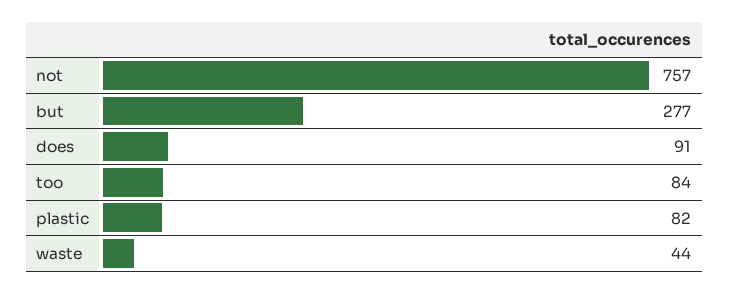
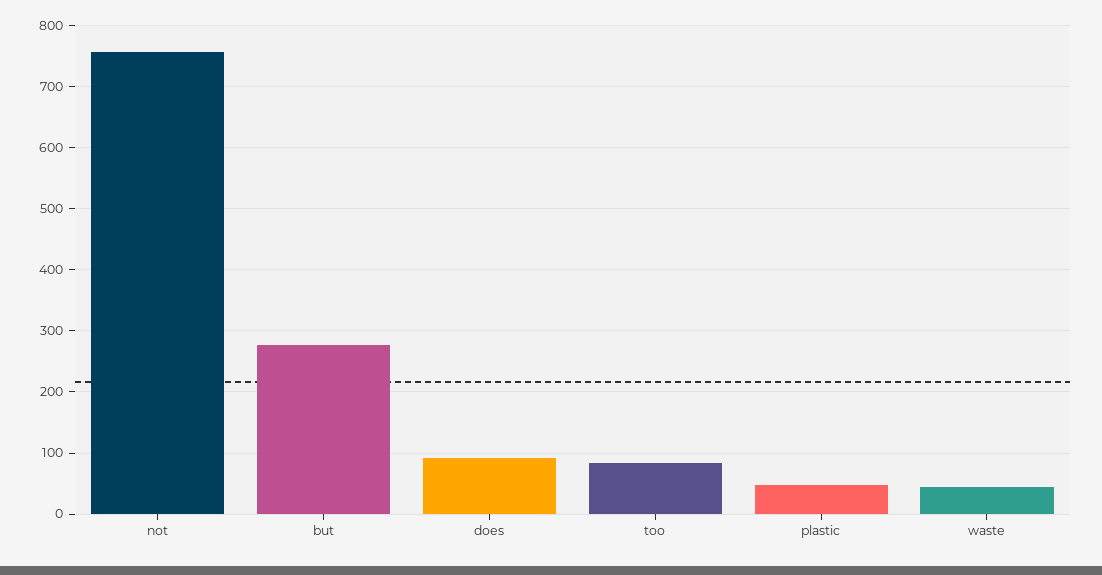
plastic: 82 -> 50

